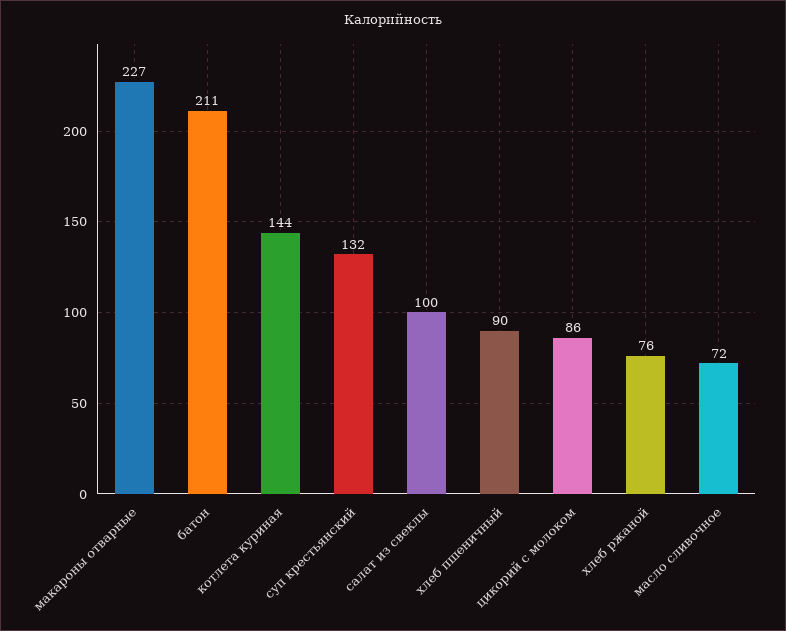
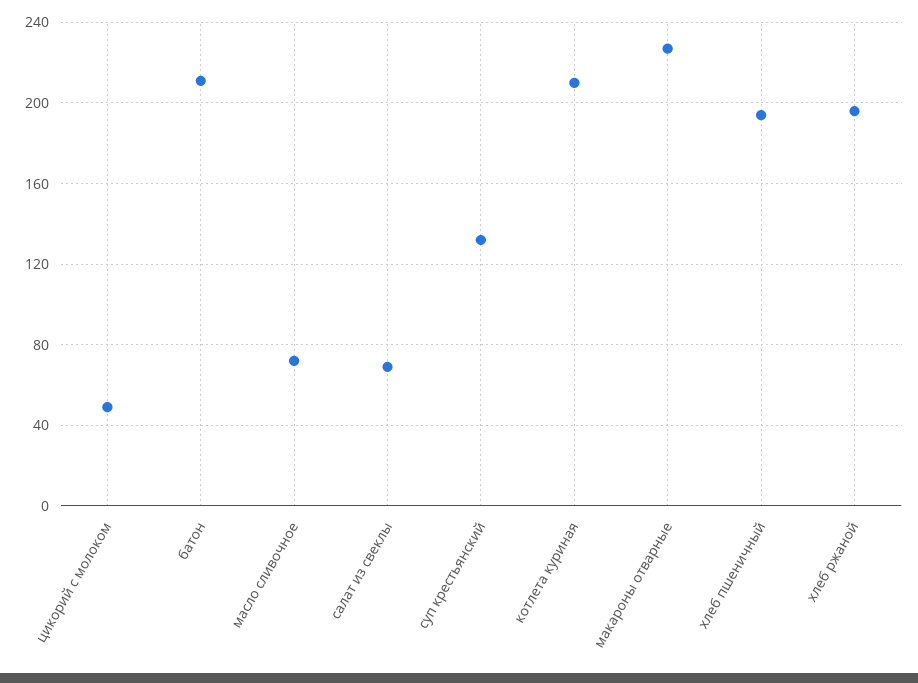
котлета куриная: 144 -> 210
салат из свеклы: 100 -> 70
хлеб пшеничный: 90 -> 195
цикорий с молоком: 86 -> 50
хлеб ржаной: 76 -> 195

